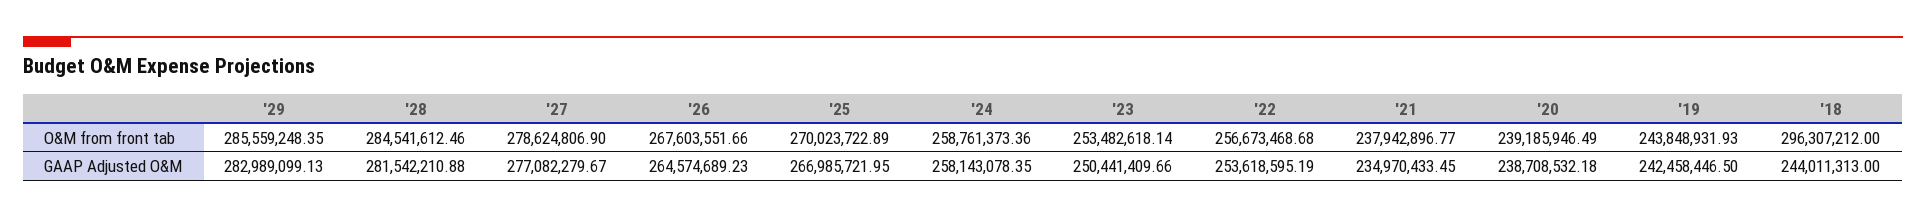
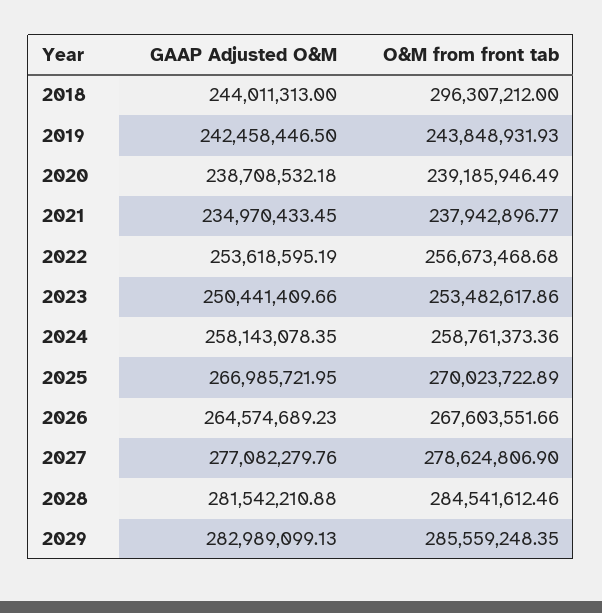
'23, O&M from front tab: 253482618.14 -> 253482617.86
'27, GAAP Adjusted O&M: 277082279.67 -> 277082279.76

